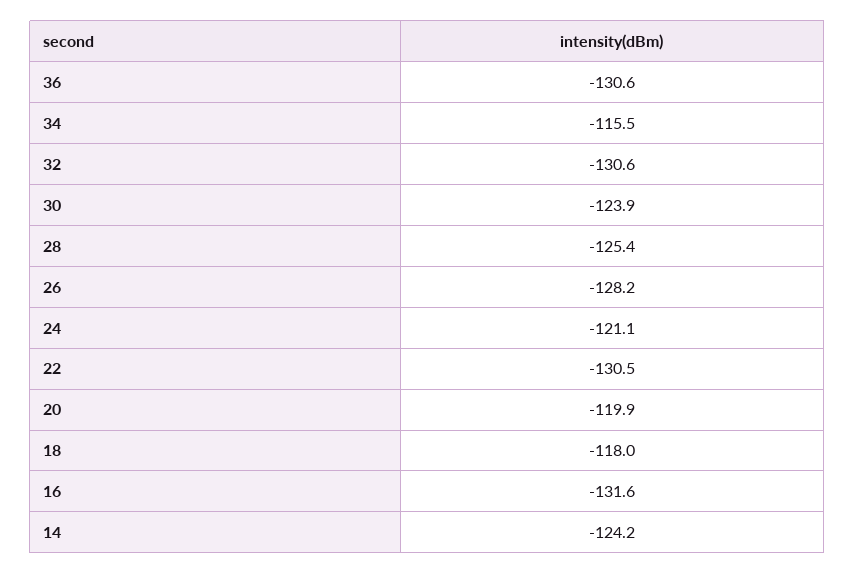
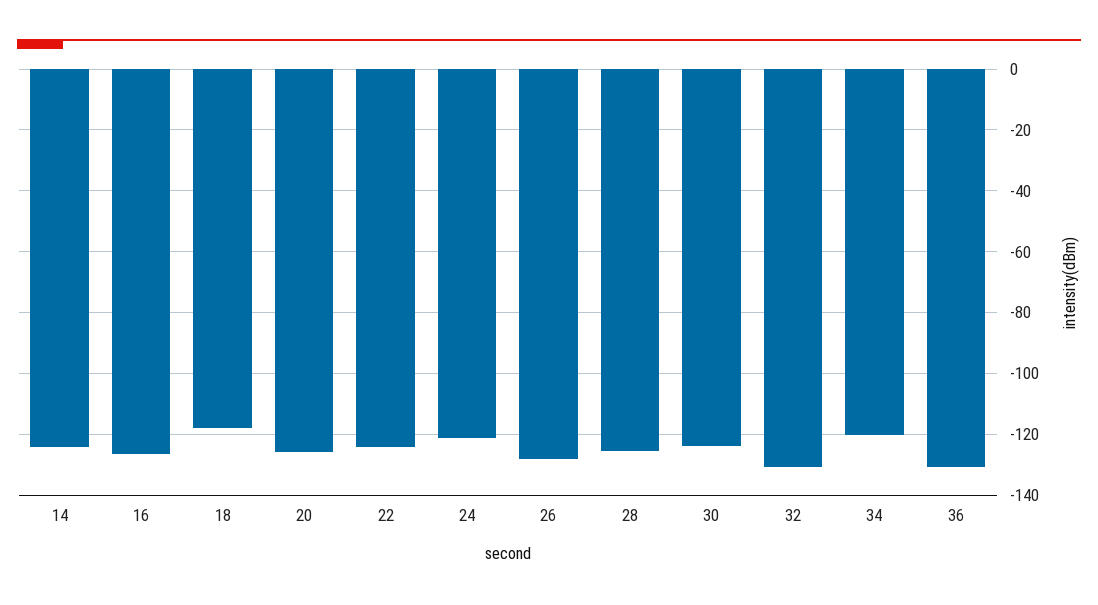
34: -115.5 -> -120
22: -130.5 -> -124
20: -119.9 -> -126
16: -131.6 -> -126

